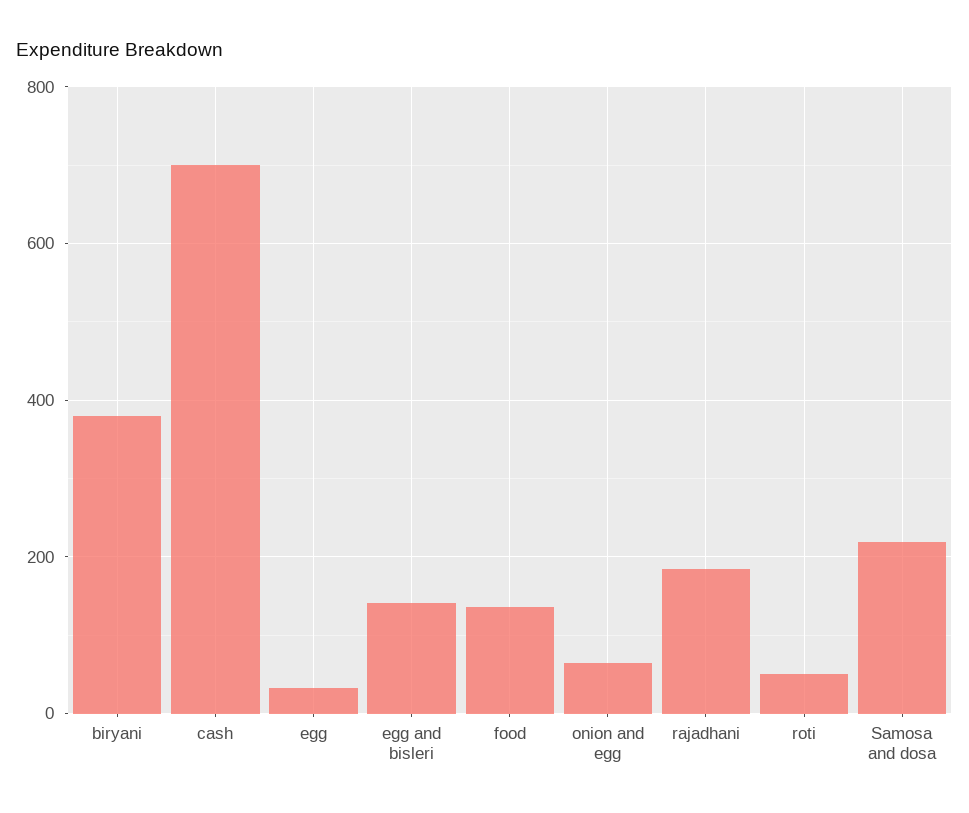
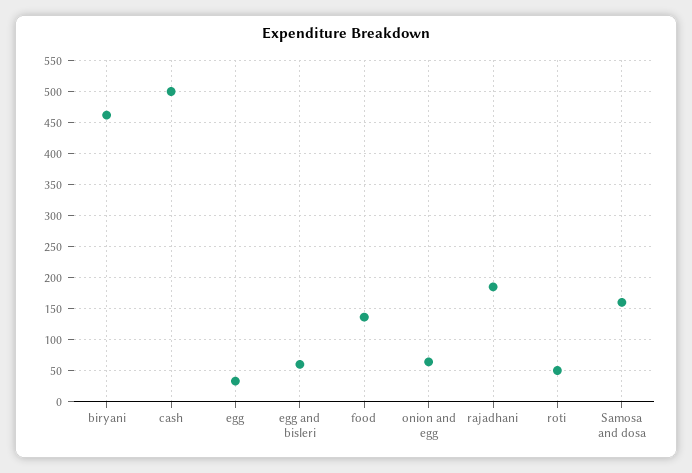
biryani: 380 -> 460
cash: 700 -> 500
egg and bisleri: 140 -> 60
Samosa and dosa: 220 -> 160

